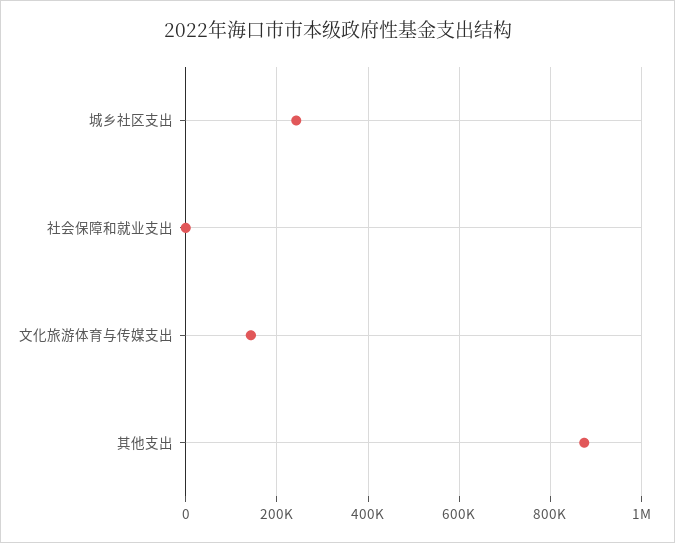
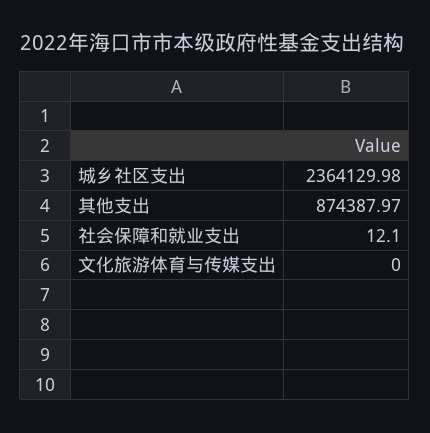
城乡社区支出: 240000 -> 2364129.98
文化旅游体育与传媒支出: 140000 -> 0

